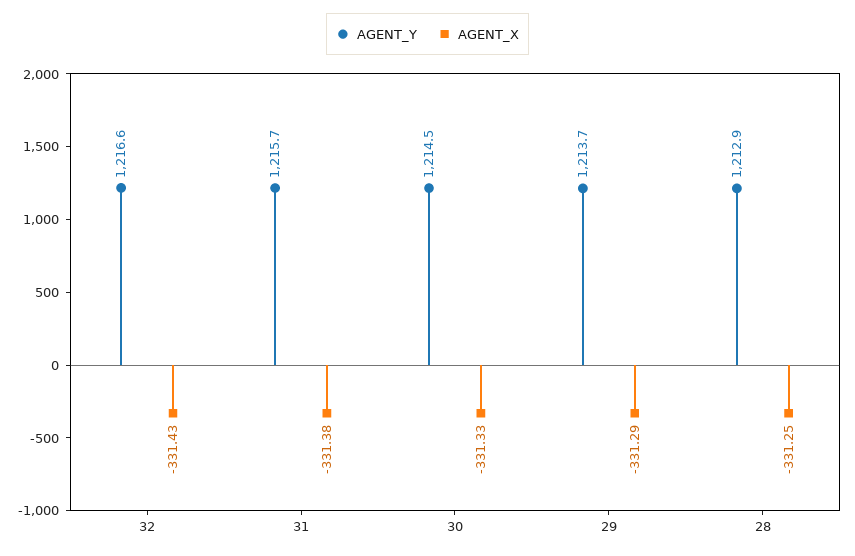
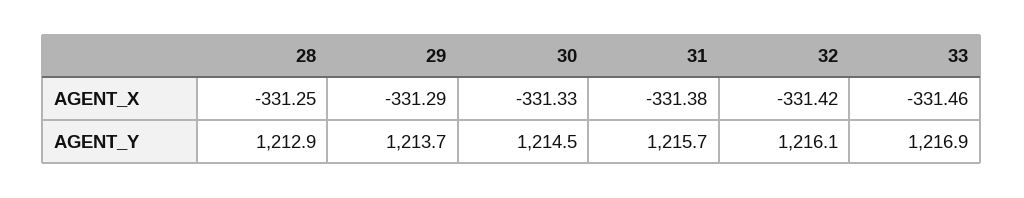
AGENT_Y, 32: 1216.6 -> 1216.1
AGENT_X, 32: -331.43 -> -331.42
AGENT_X, 33: none -> -331.46
AGENT_Y, 33: none -> 1216.9

